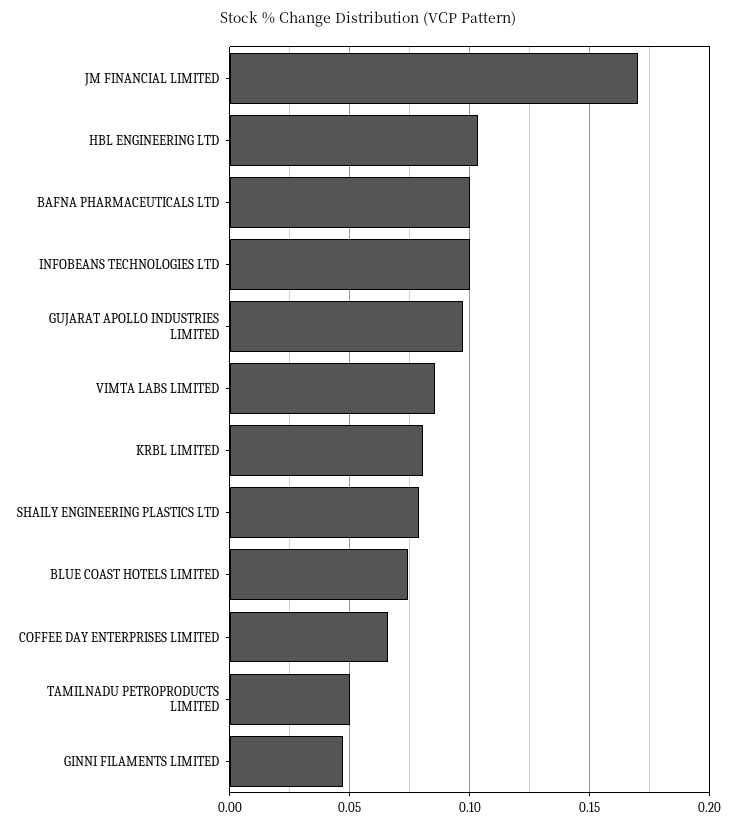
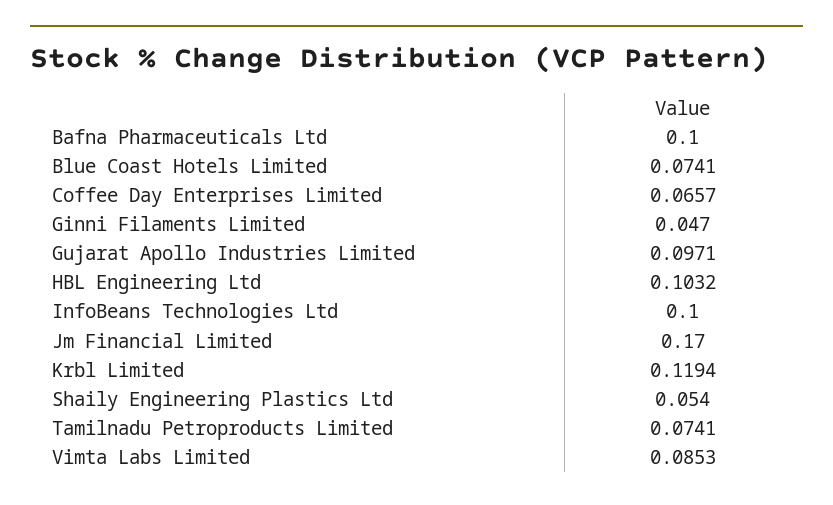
KRBL LIMITED: 0.08 -> 0.1194
SHAILY ENGINEERING PLASTICS LTD: 0.08 -> 0.054
TAMILNADU PETROPRODUCTS LIMITED: 0.05 -> 0.0741

